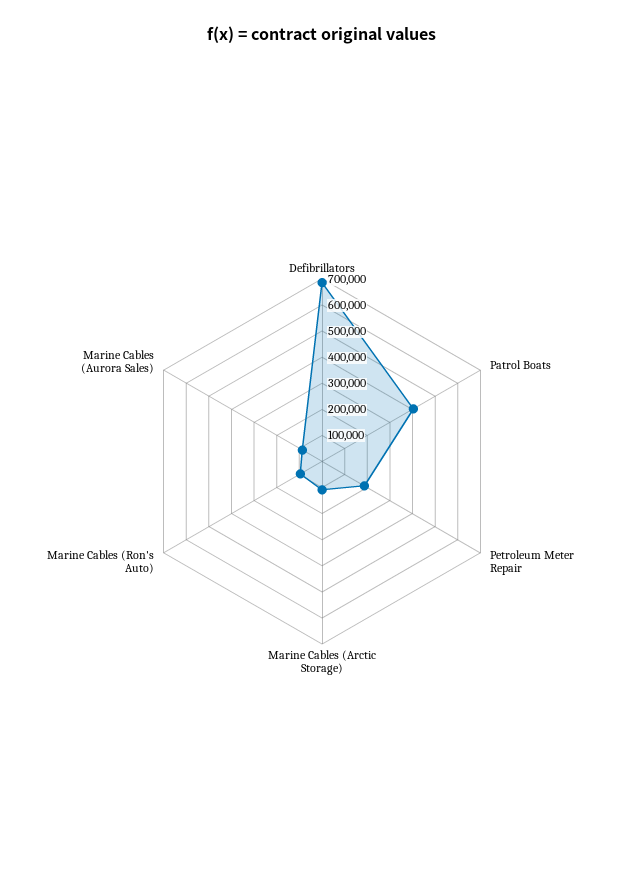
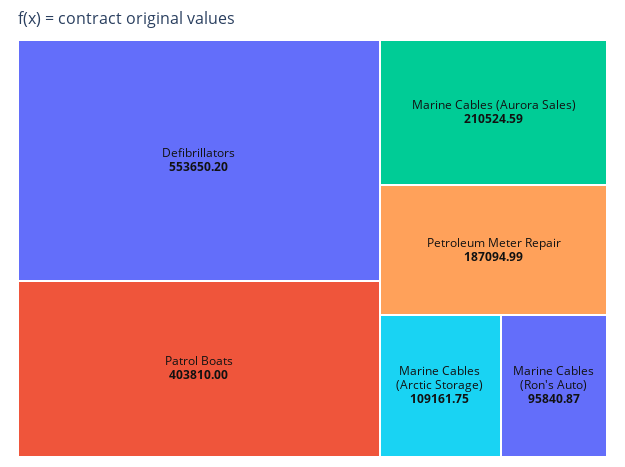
Defibrillators: 700000 -> 553650.2
Marine Cables (Aurora Sales): 100000 -> 210524.59

